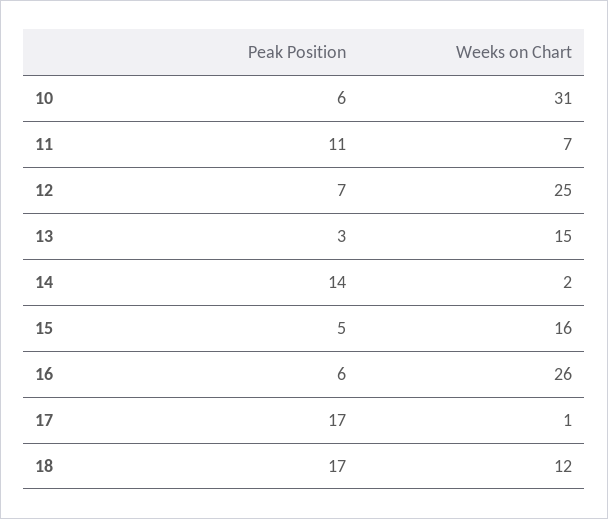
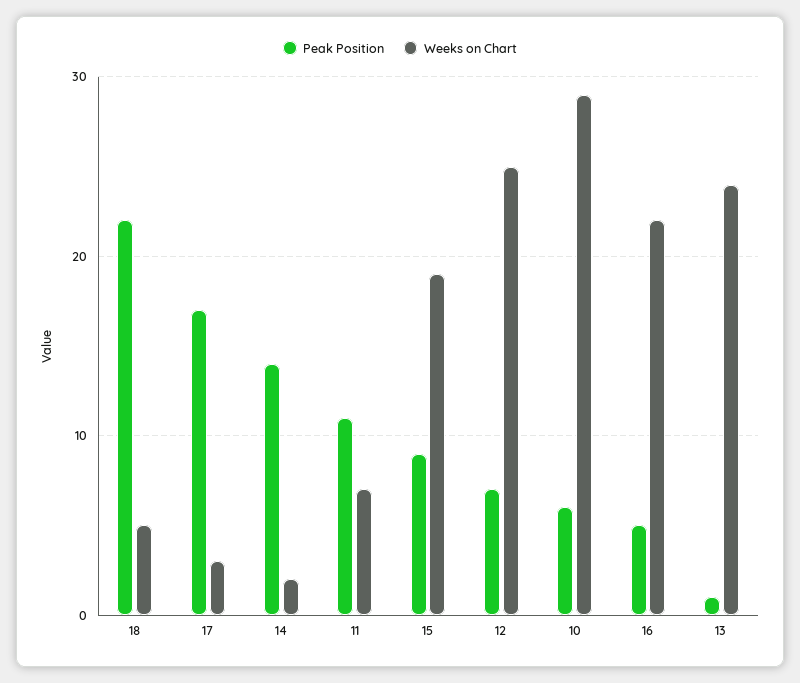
Weeks on Chart, 10: 31 -> 29
Peak Position, 13: 3 -> 1
Weeks on Chart, 13: 15 -> 24
Peak Position, 15: 5 -> 9
Weeks on Chart, 15: 16 -> 19
Peak Position, 16: 6 -> 5
Weeks on Chart, 16: 26 -> 22
Weeks on Chart, 17: 1 -> 3
Peak Position, 18: 17 -> 22
Weeks on Chart, 18: 12 -> 5

